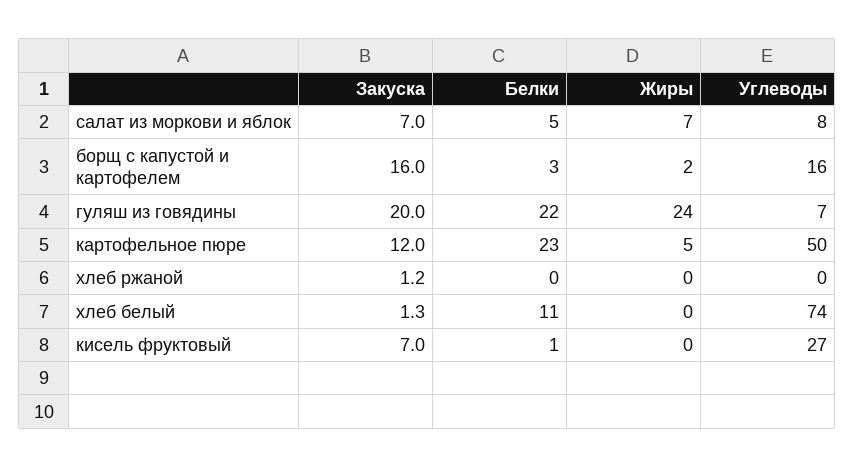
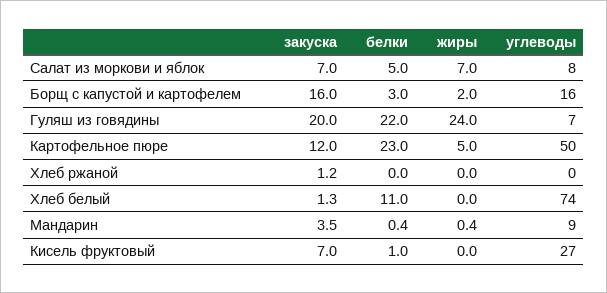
Закуска, Мандарин: none -> 3.5
Белки, Мандарин: none -> 0.4
Жиры, Мандарин: none -> 0.4
Углеводы, Мандарин: none -> 9

